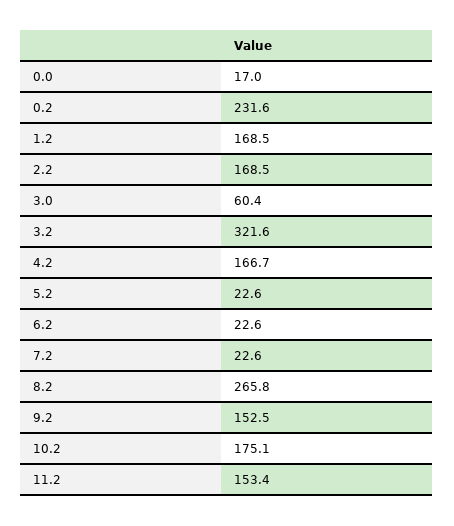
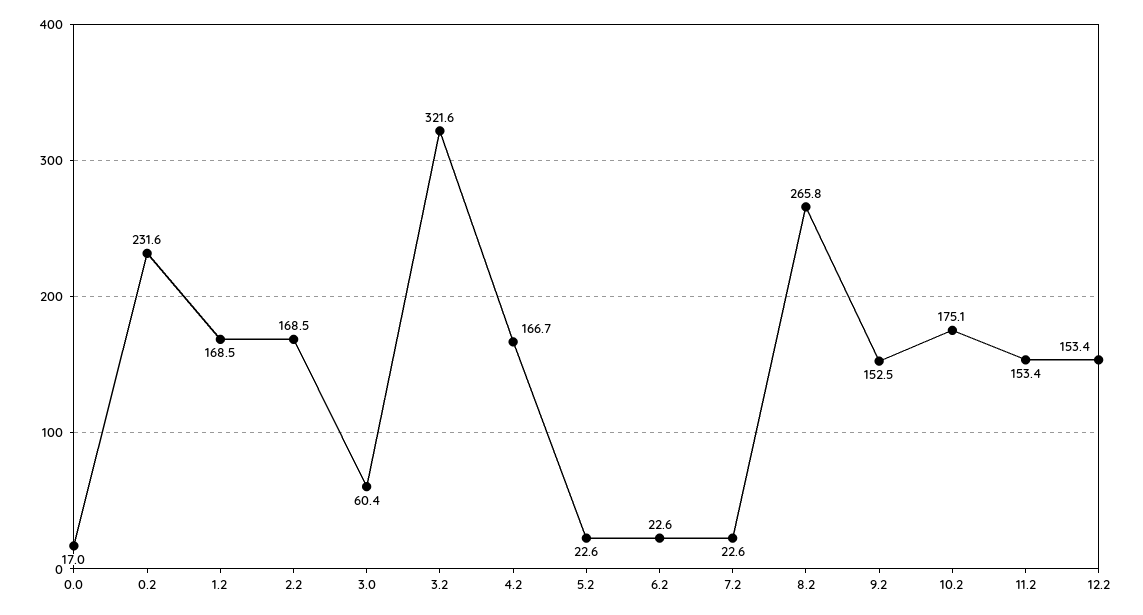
12.2: none -> 153.4

